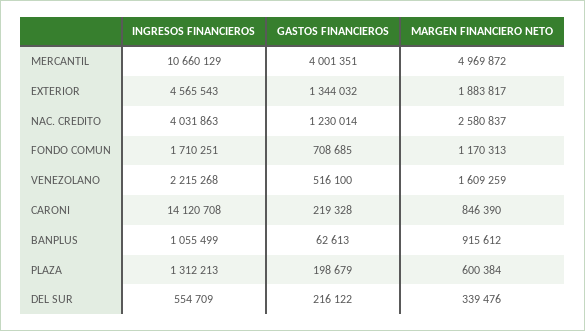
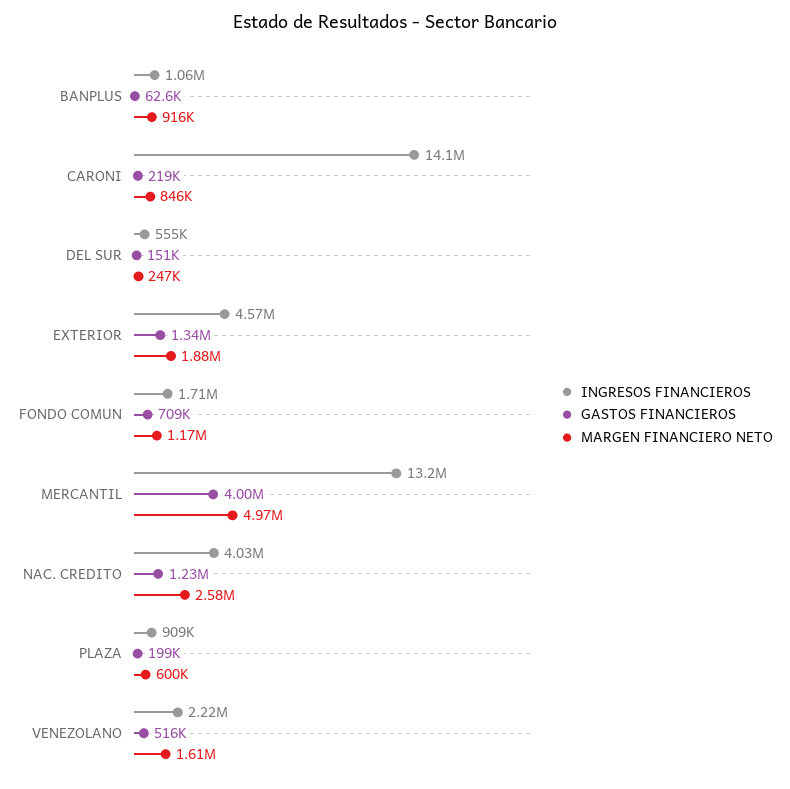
INGRESOS FINANCIEROS, MERCANTIL: 10660129 -> 13200000
INGRESOS FINANCIEROS, PLAZA: 1312213 -> 909000
GASTOS FINANCIEROS, DEL SUR: 216122 -> 151000
MARGEN FINANCIERO NETO, DEL SUR: 339476 -> 247000

